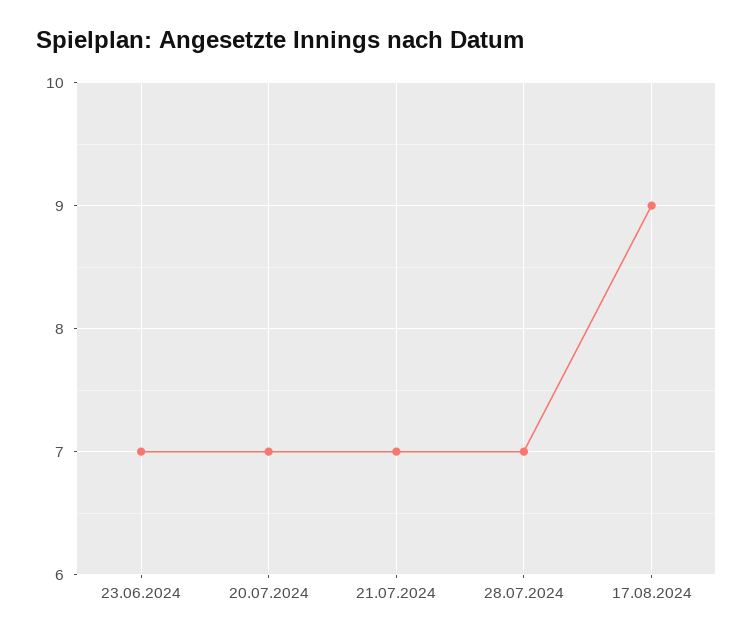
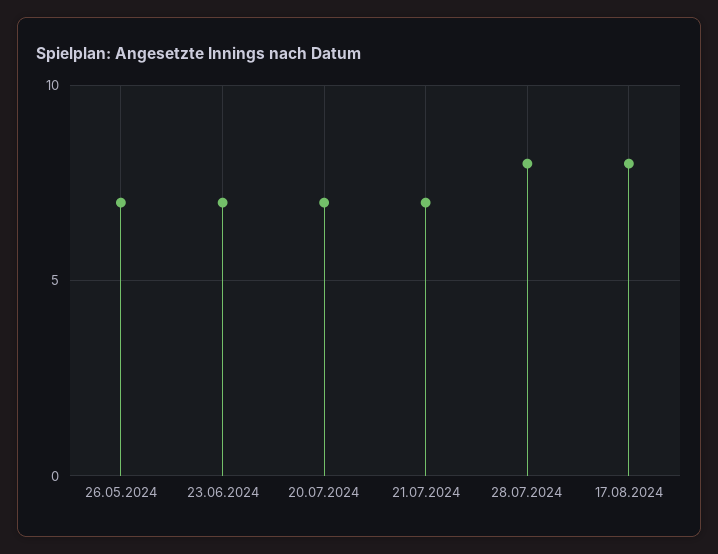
28.07.2024: 7 -> 8
17.08.2024: 9 -> 8
26.05.2024: none -> 7

